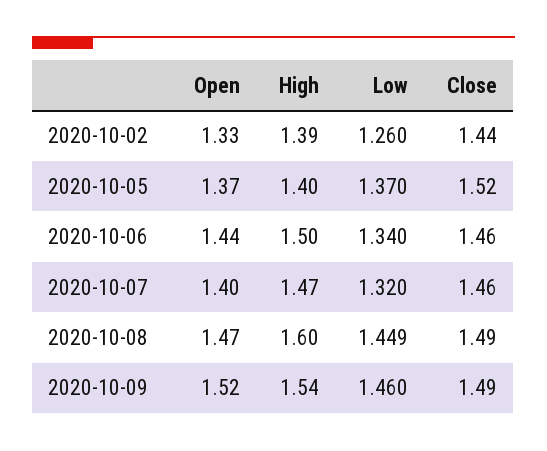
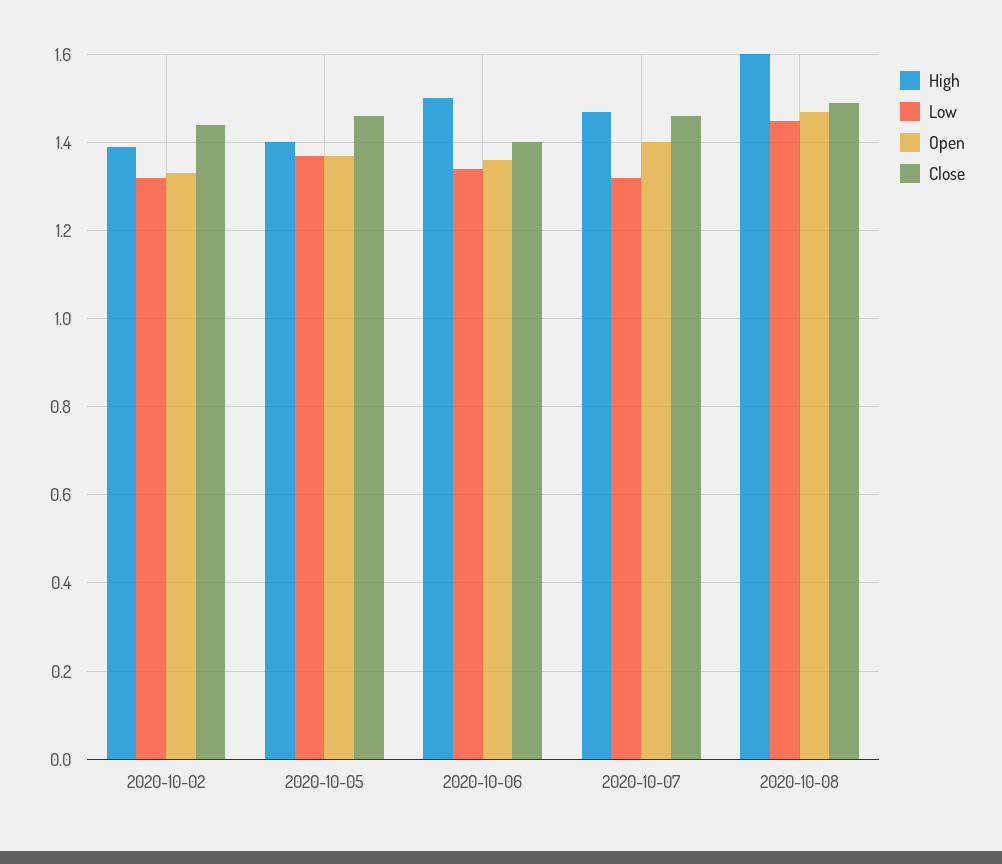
Low, 2020-10-02: 1.26 -> 1.32
Close, 2020-10-05: 1.52 -> 1.46
Open, 2020-10-06: 1.44 -> 1.36
Close, 2020-10-06: 1.46 -> 1.4
Open, 2020-10-09: 1.52 -> none
High, 2020-10-09: 1.54 -> none
Low, 2020-10-09: 1.46 -> none
Close, 2020-10-09: 1.49 -> none

